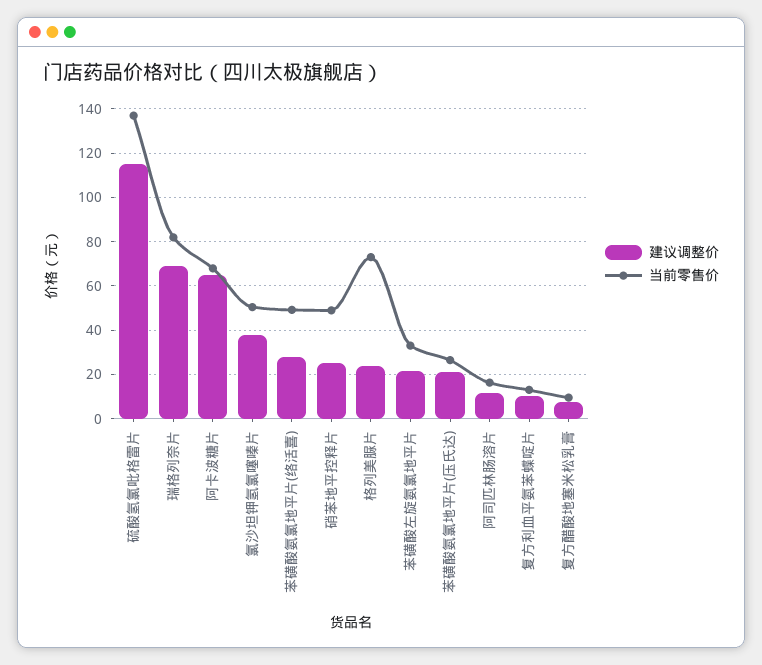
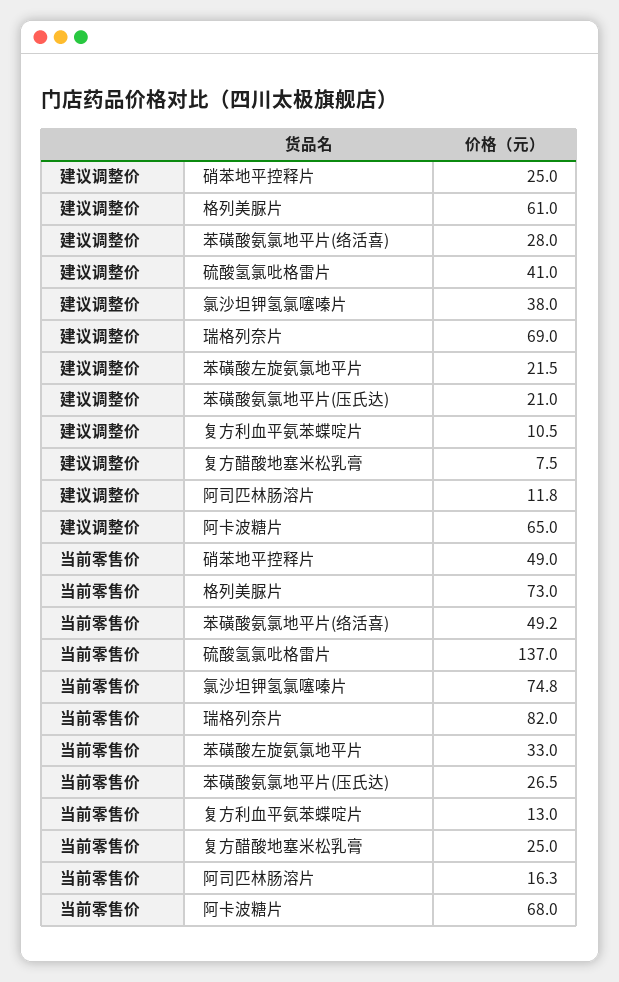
建议调整价, 硫酸氢氯吡格雷片: 115 -> 41
当前零售价, 氯沙坦钾氢氯噻嗪片: 50 -> 74.8
建议调整价, 格列美脲片: 25 -> 61
当前零售价, 复方醋酸地塞米松乳膏: 10 -> 25

